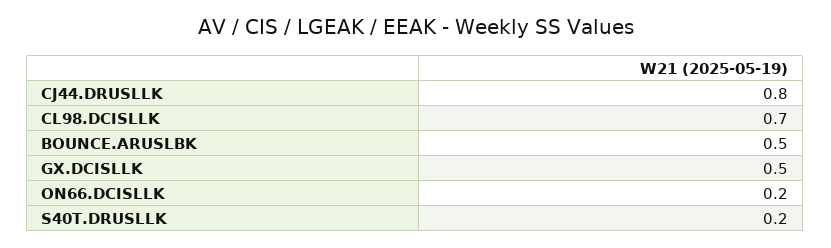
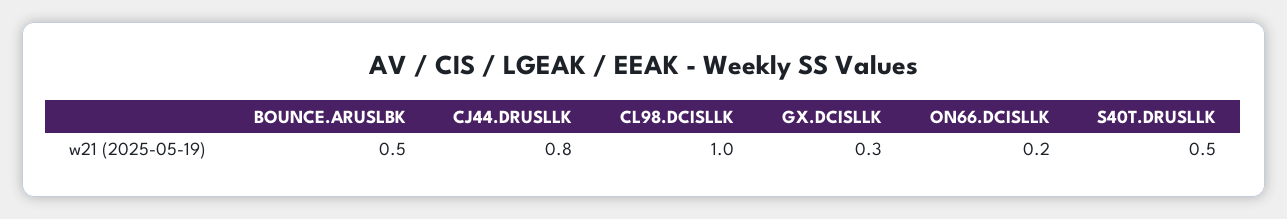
CL98.DCISLLK: 0.7 -> 1
GX.DCISLLK: 0.5 -> 0.3
S40T.DRUSLLK: 0.2 -> 0.5

